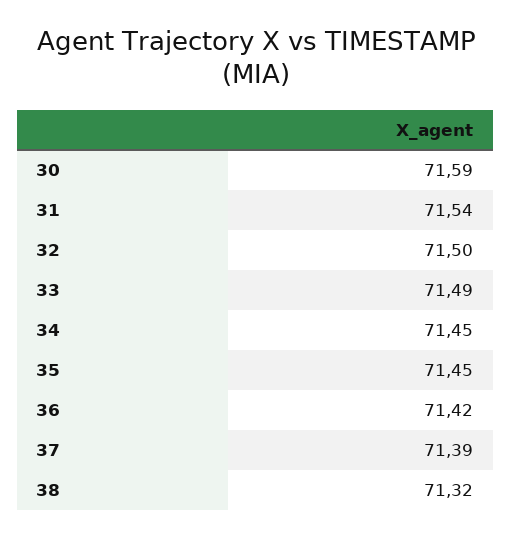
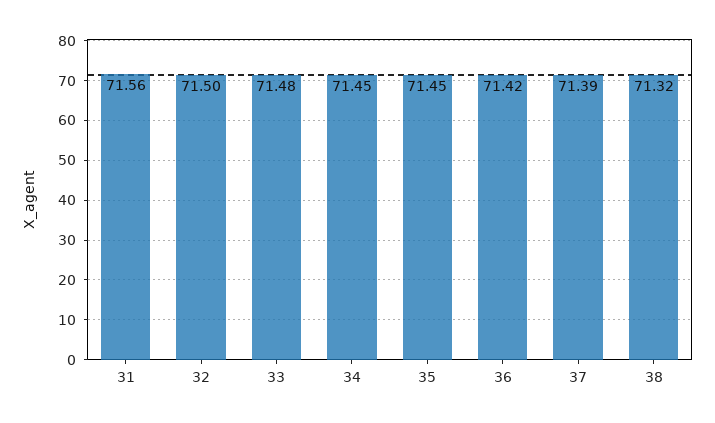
30: 71.59 -> none
31: 71.54 -> 71.56
33: 71.49 -> 71.48

